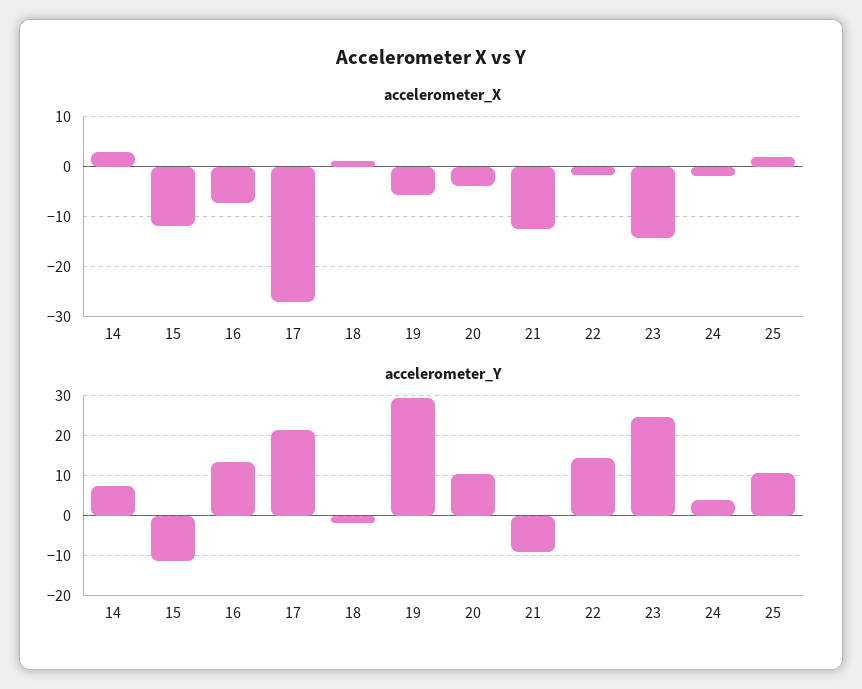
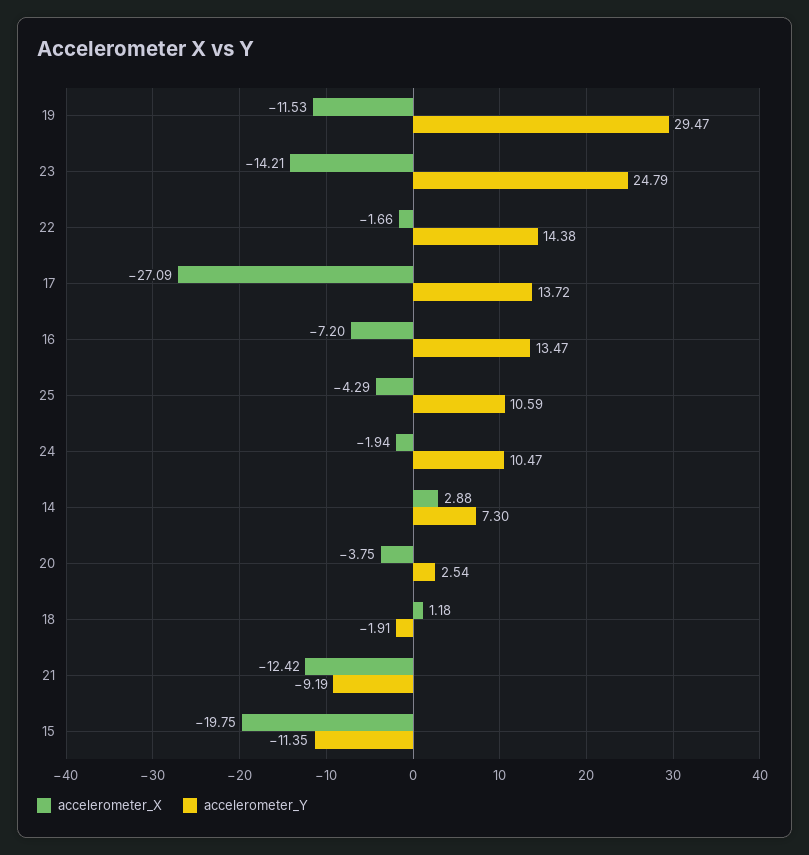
accelerometer_X, 15: -12 -> -19.75
accelerometer_X, 19: -6 -> -11.53
accelerometer_X, 25: 2 -> -4.29
accelerometer_Y, 17: 22 -> 13.72
accelerometer_Y, 20: 10 -> 2.54
accelerometer_Y, 24: 4 -> 10.47

